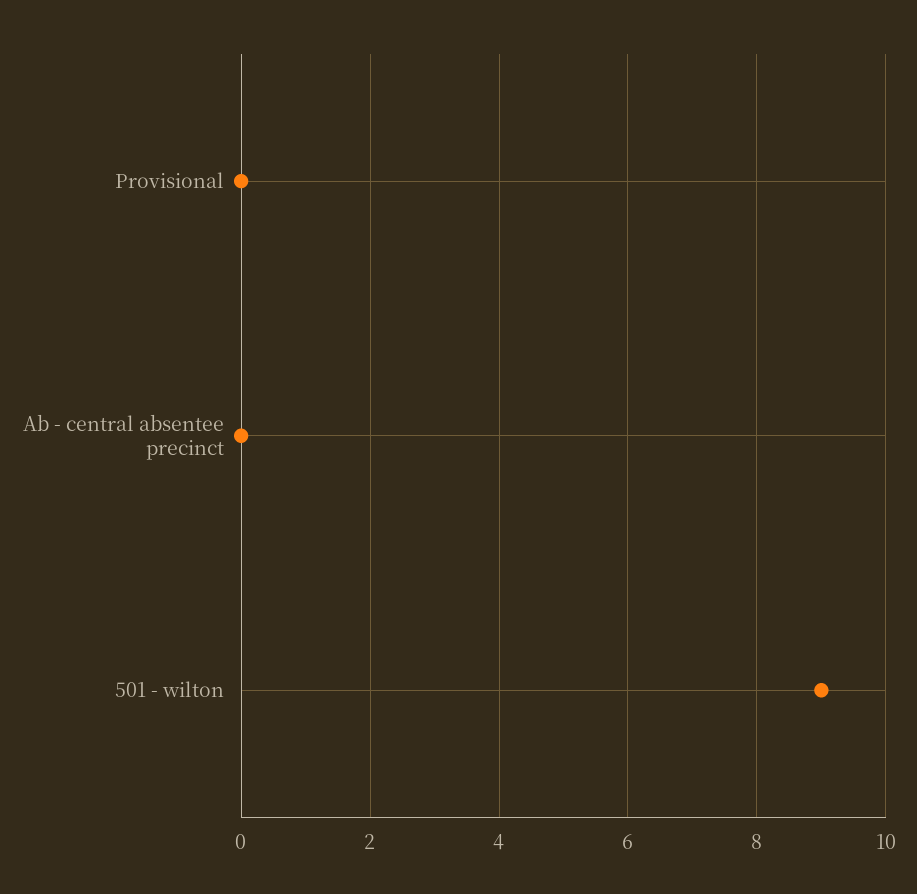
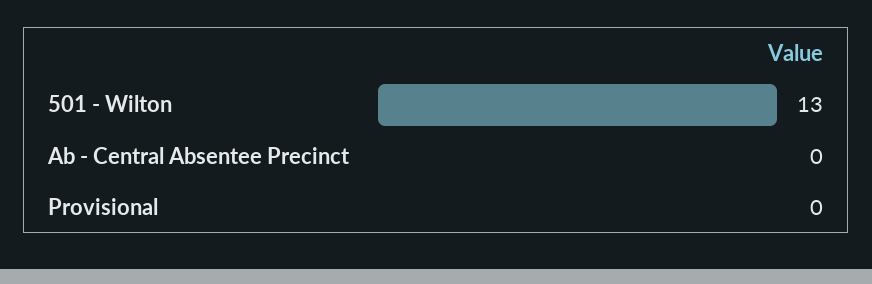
501 - wilton: 9 -> 13

